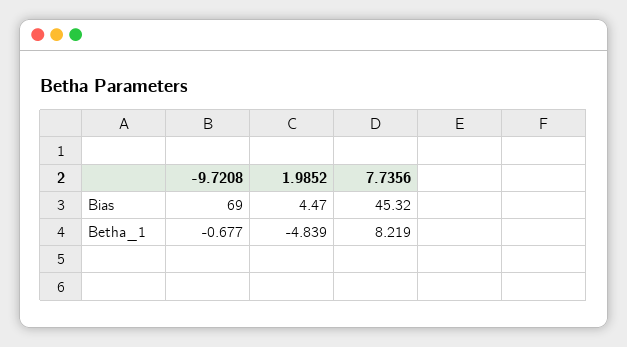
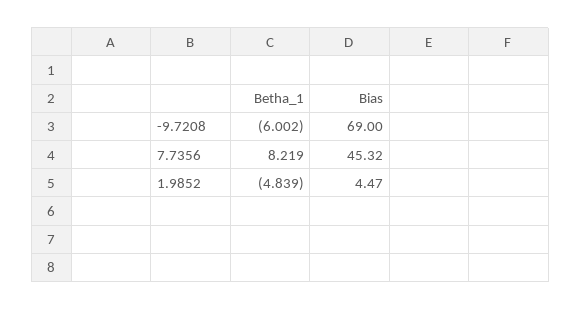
-9.7208, Betha_1: -0.677 -> -6.002

